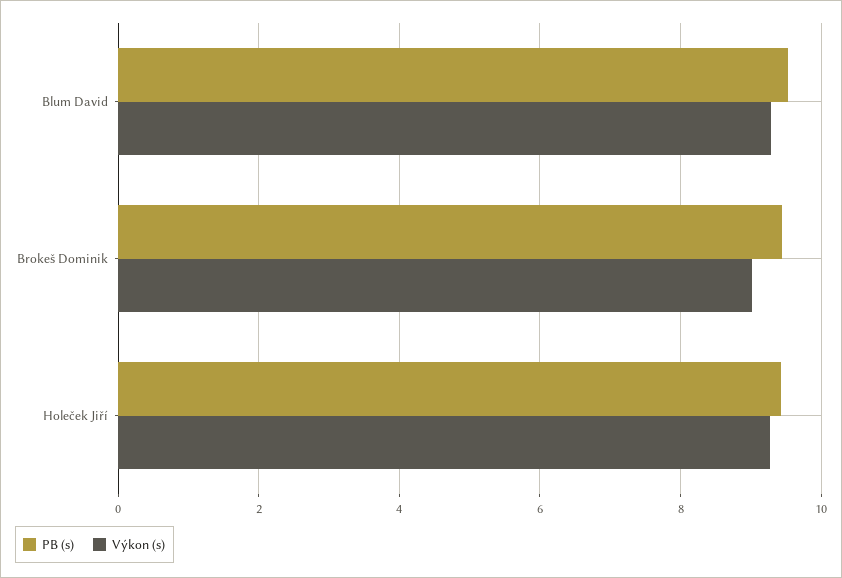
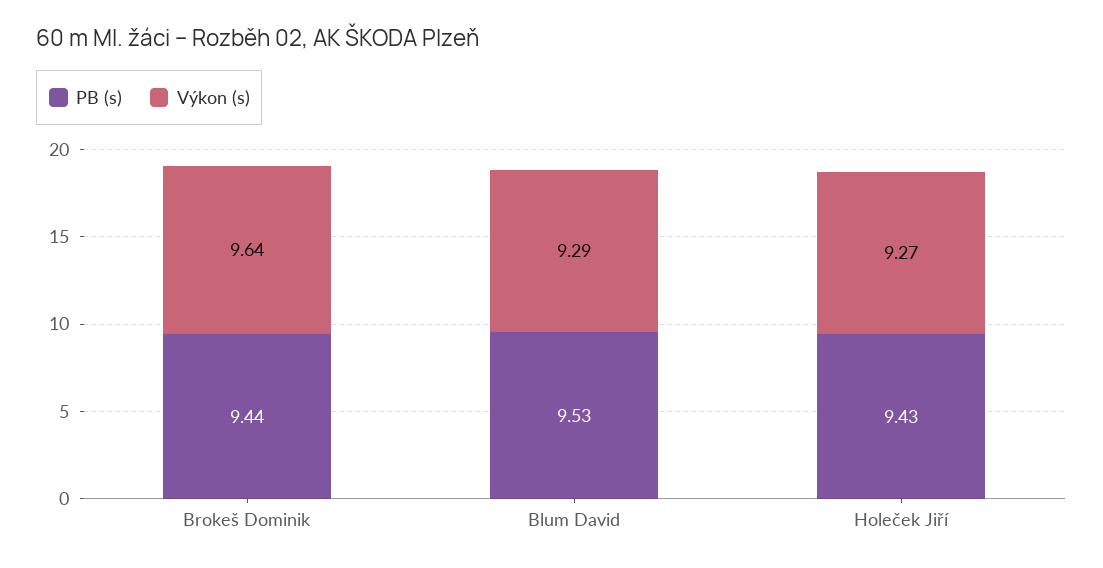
Výkon (s), Brokeš Dominik: 9 -> 9.64

